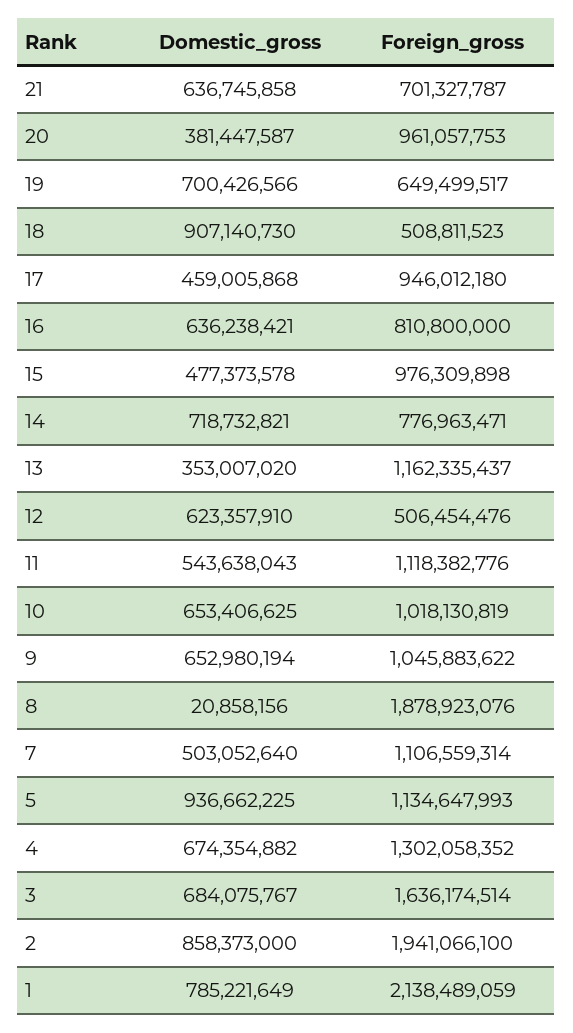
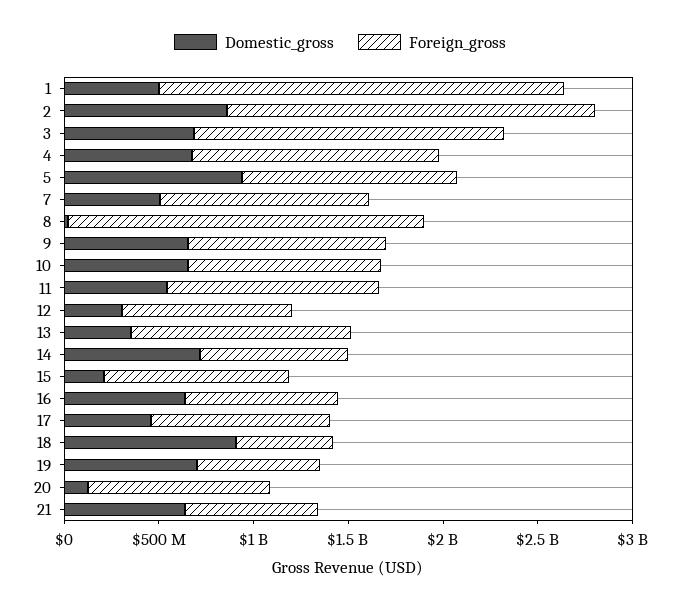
Domestic_gross, 20: 381447587 -> 100000000
Domestic_gross, 15: 477373578 -> 200000000
Domestic_gross, 12: 623357910 -> 300000000
Foreign_gross, 12: 506454476 -> 900000000
Domestic_gross, 1: 785221649 -> 500000000

